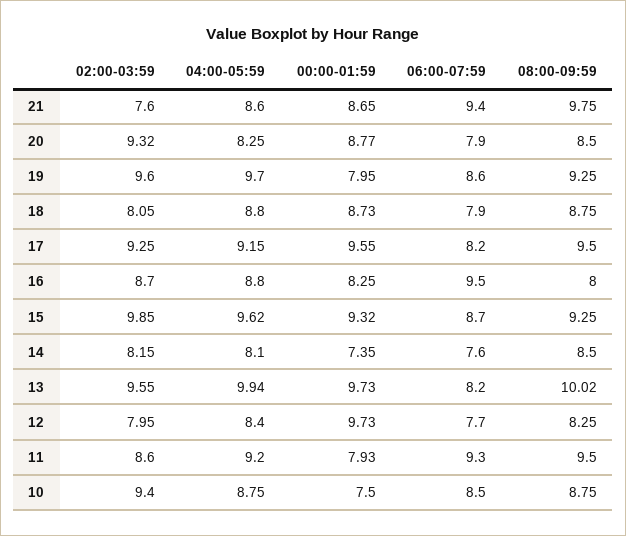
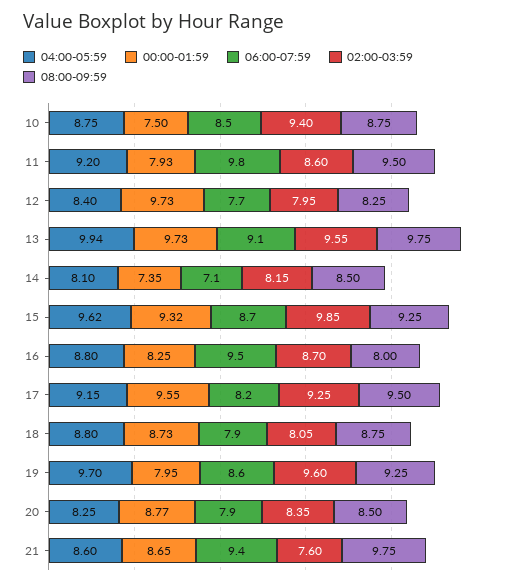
02:00-03:59, 20: 9.32 -> 8.35
06:00-07:59, 14: 7.6 -> 7.1
06:00-07:59, 13: 8.2 -> 9.1
08:00-09:59, 13: 10.02 -> 9.75
06:00-07:59, 11: 9.3 -> 9.8

